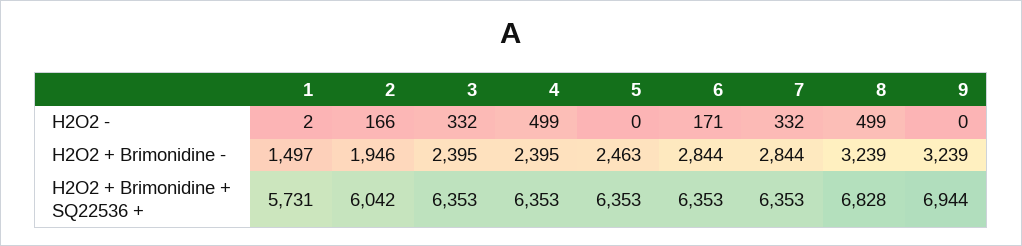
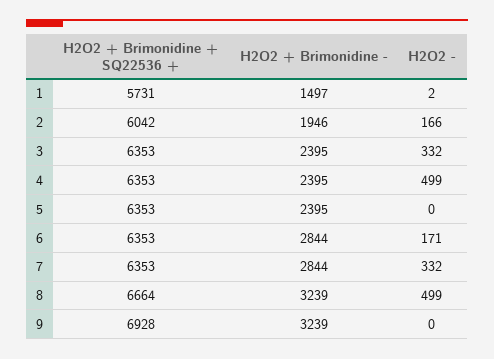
5, H2O2 + Brimonidine -: 2463 -> 2395
8, H2O2 + Brimonidine + SQ22536 +: 6828 -> 6664
9, H2O2 + Brimonidine + SQ22536 +: 6944 -> 6928

